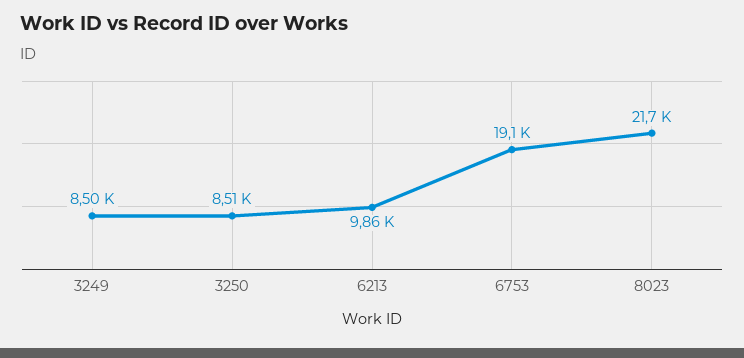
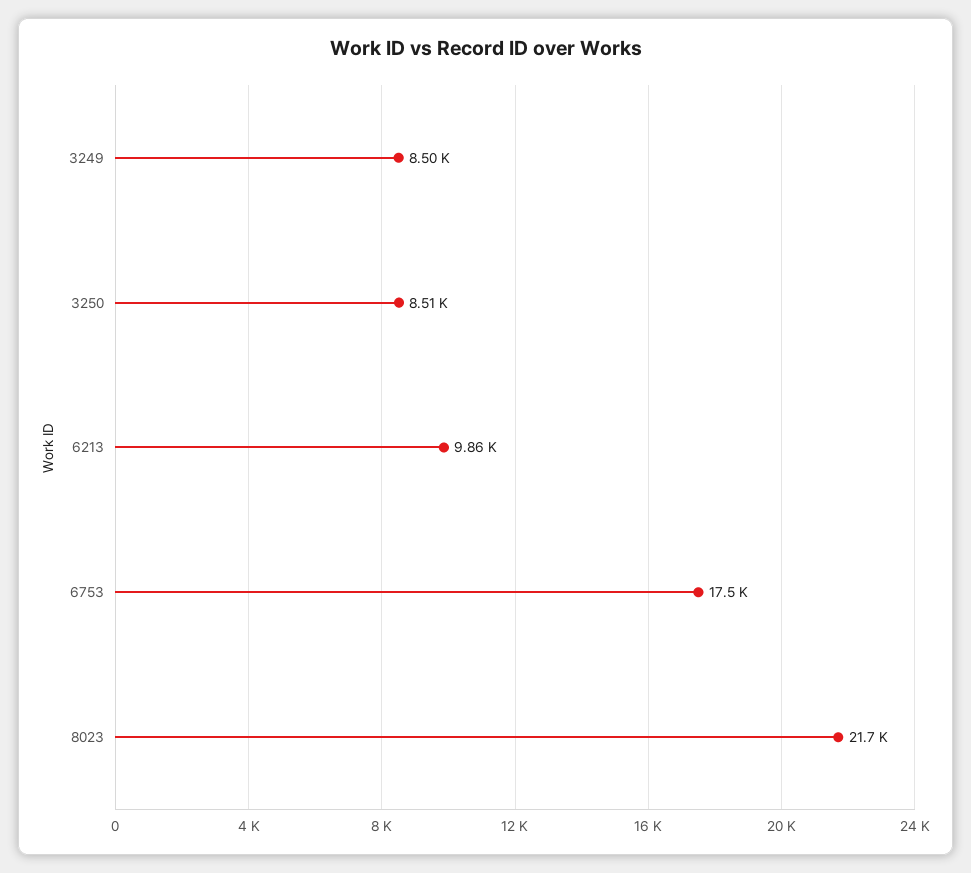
6753: 19100 -> 17500

